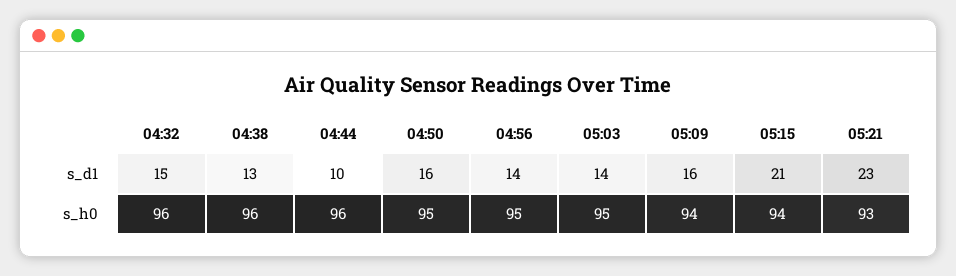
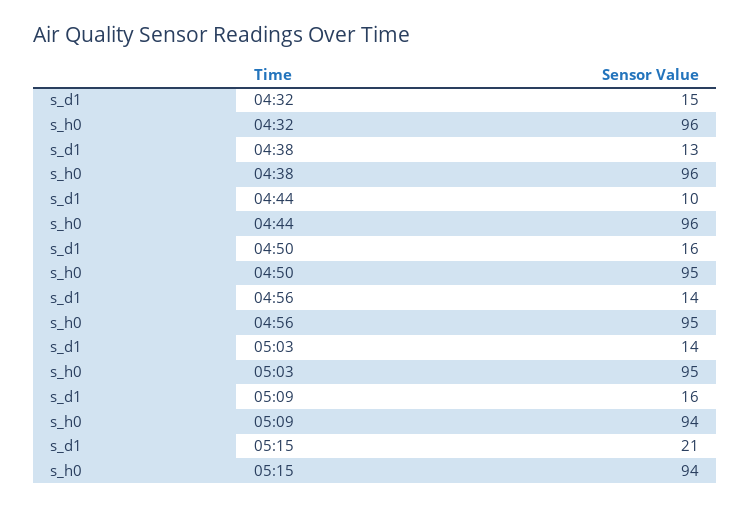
05:21, s_d1: 23 -> none
05:21, s_h0: 93 -> none

